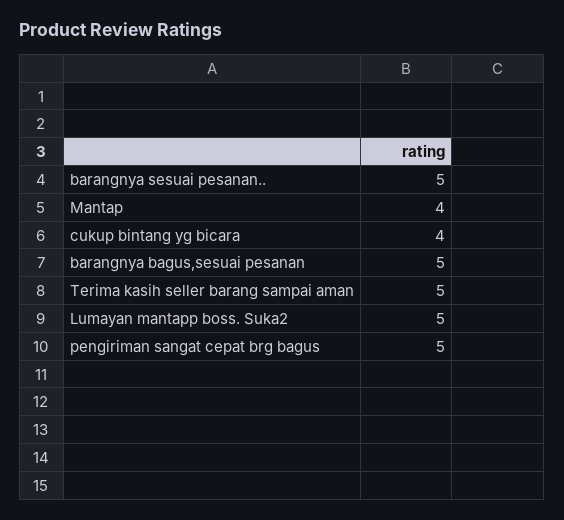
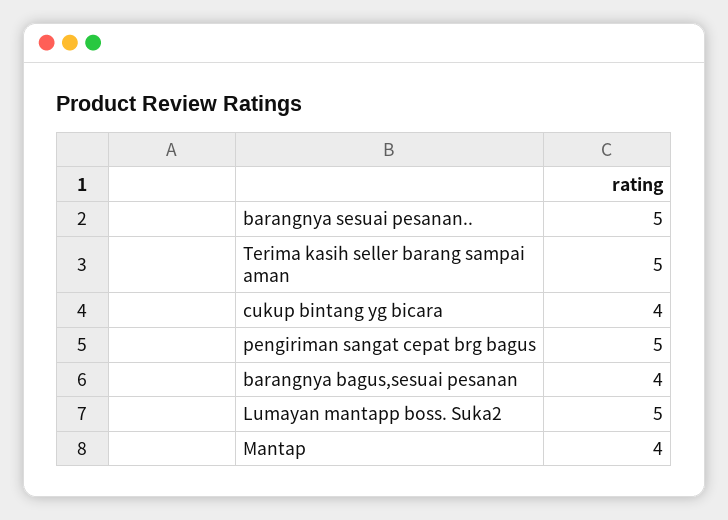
barangnya bagus,sesuai pesanan: 5 -> 4

